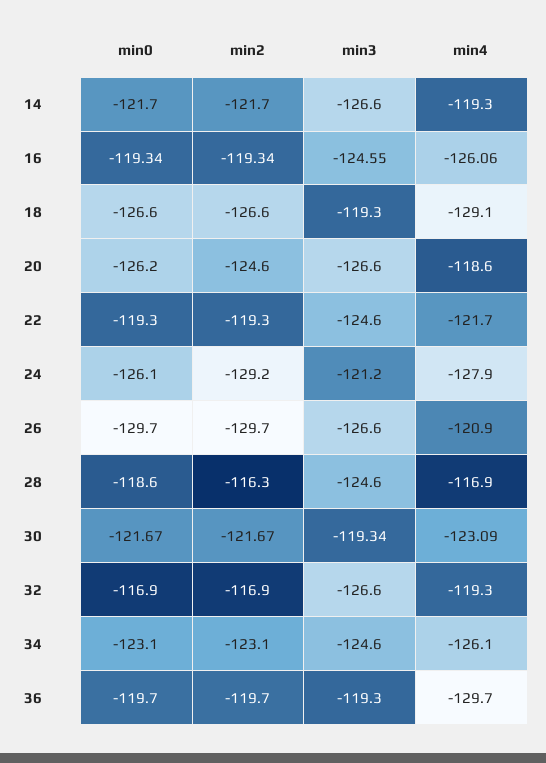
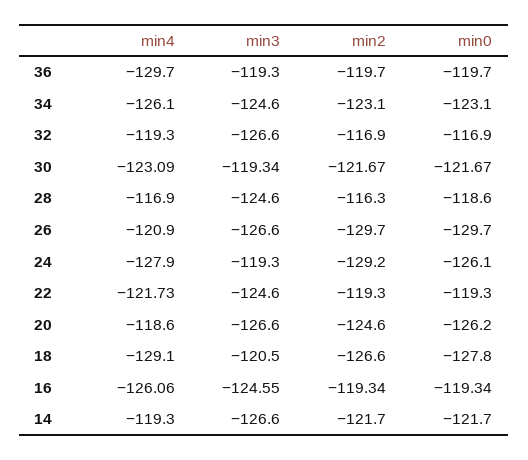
min0, 18: -126.6 -> -127.8
min3, 18: -119.3 -> -120.5
min4, 22: -121.7 -> -121.73
min3, 24: -121.2 -> -119.3

